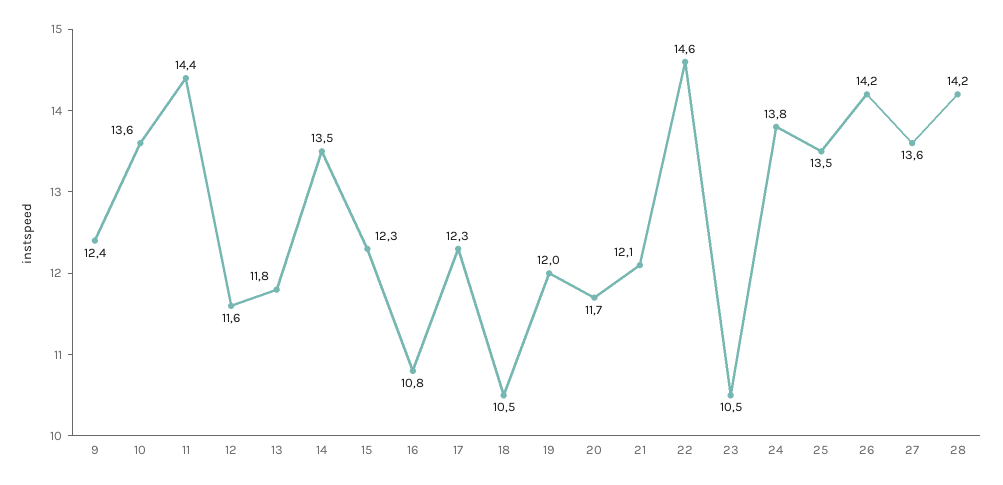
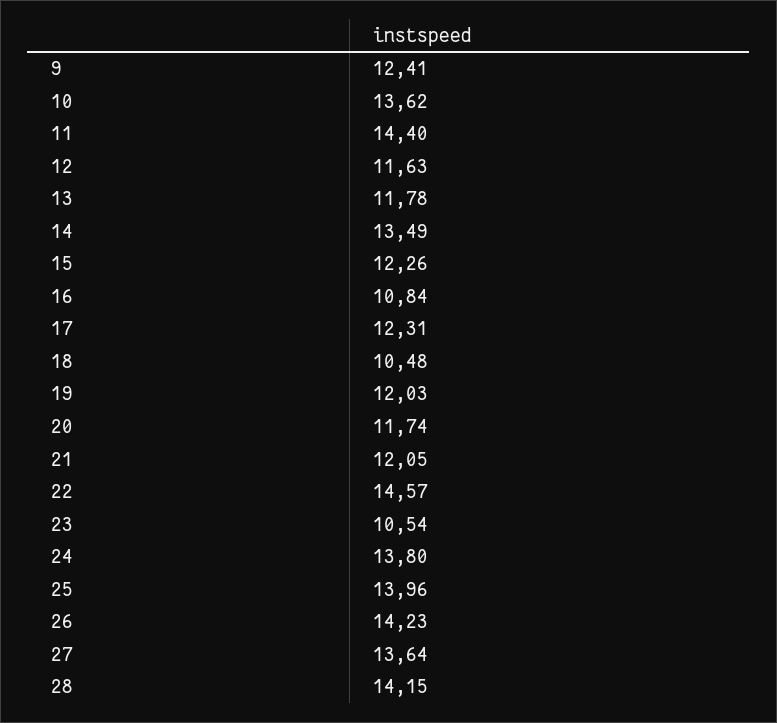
25: 13.5 -> 13.96

